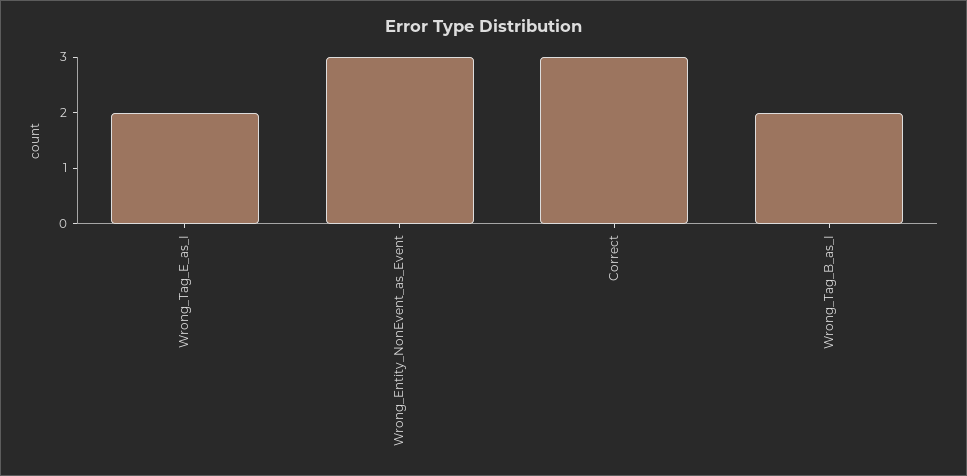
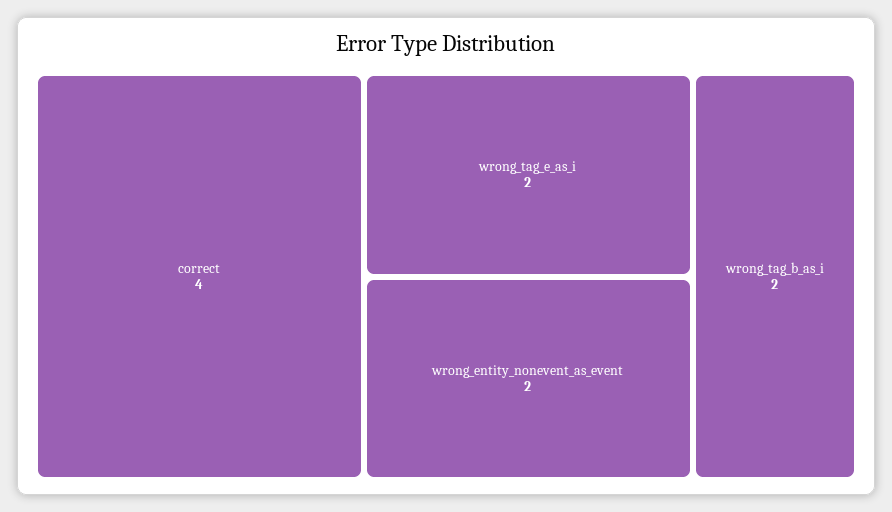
Wrong_Entity_NonEvent_as_Event: 3 -> 2
Correct: 3 -> 4

